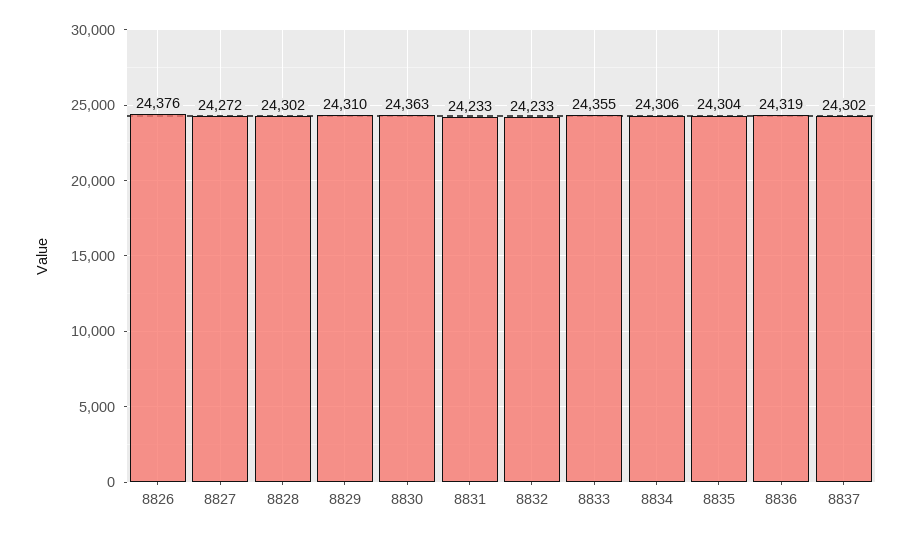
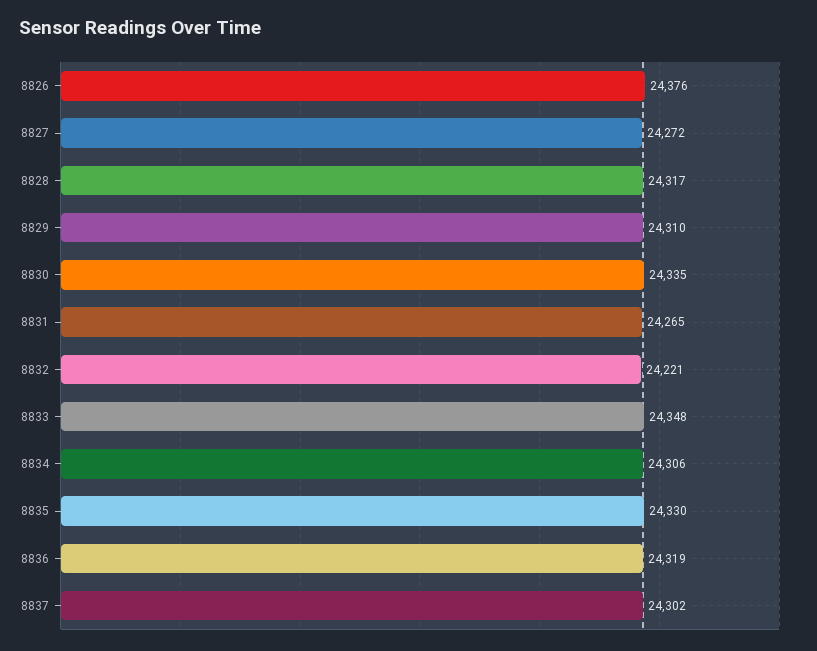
8828: 24302 -> 24317
8830: 24363 -> 24335
8831: 24233 -> 24265
8832: 24233 -> 24221
8833: 24355 -> 24348
8835: 24304 -> 24330

